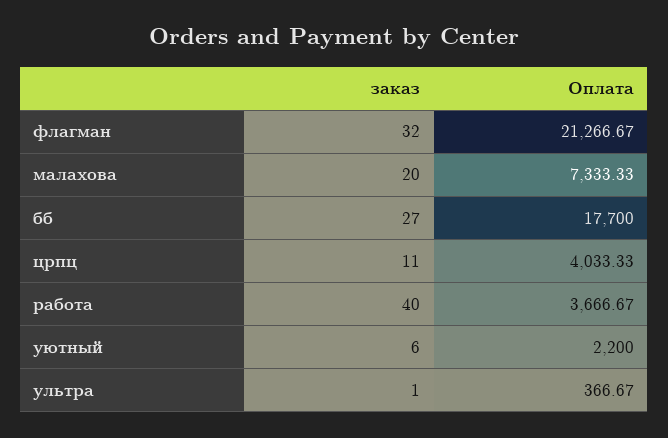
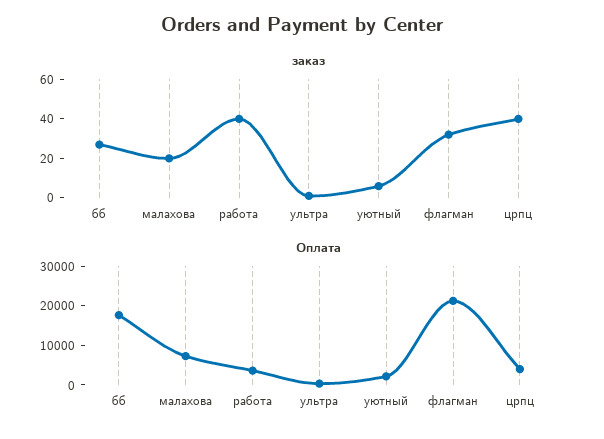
заказ, црпц: 11 -> 40

